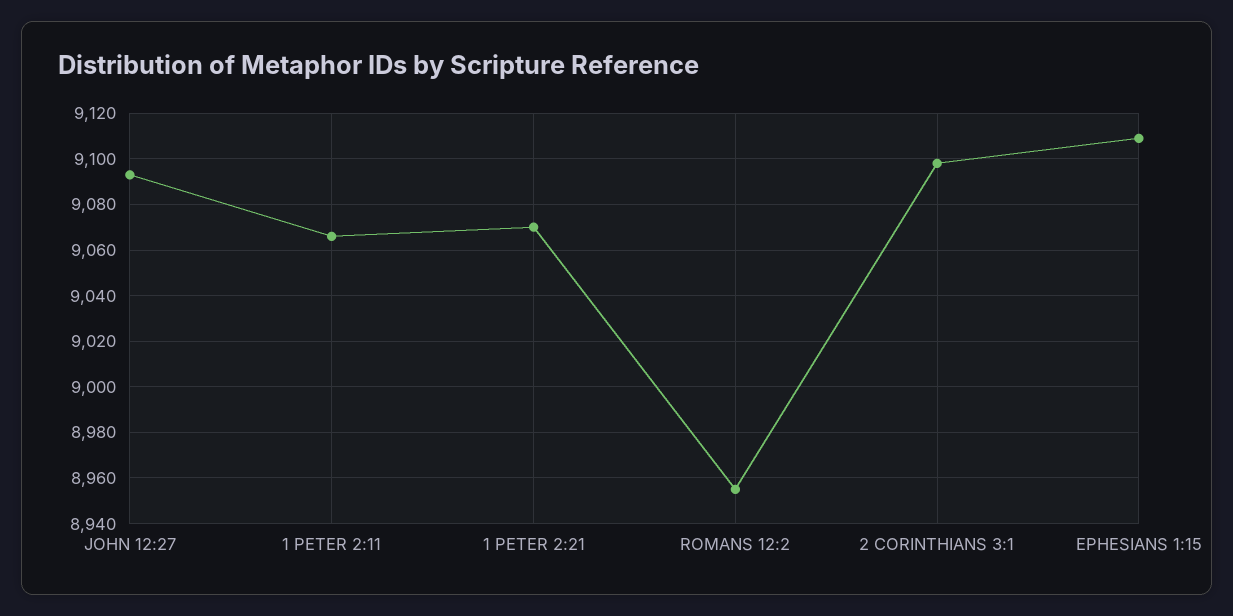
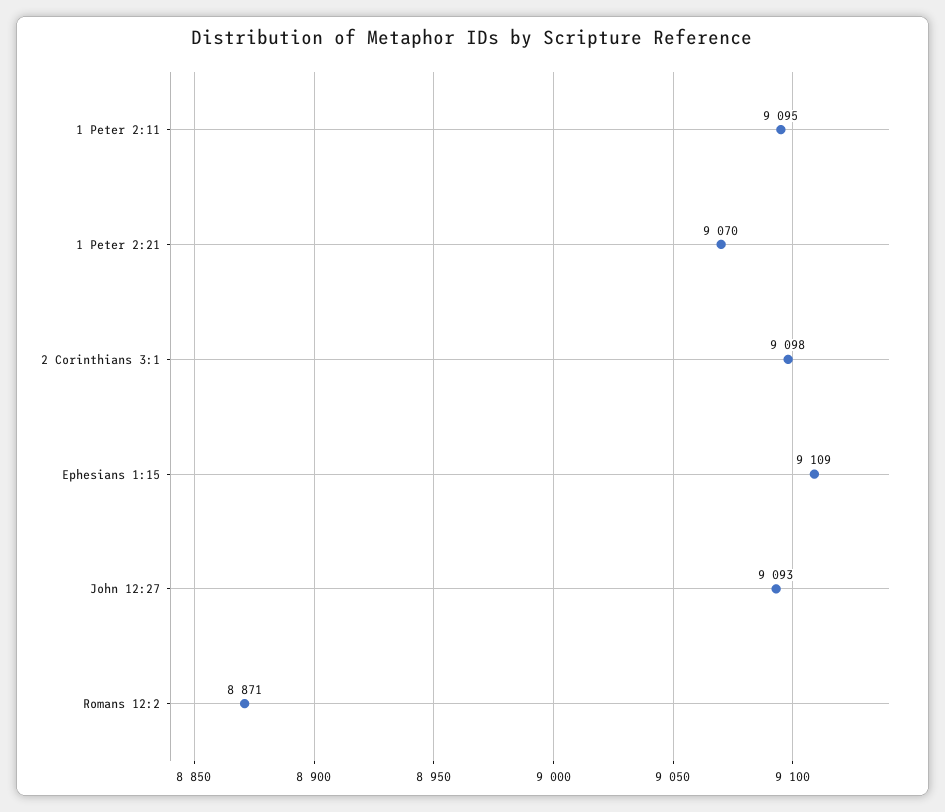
1 PETER 2:11: 9065 -> 9095
ROMANS 12:2: 8955 -> 8871

